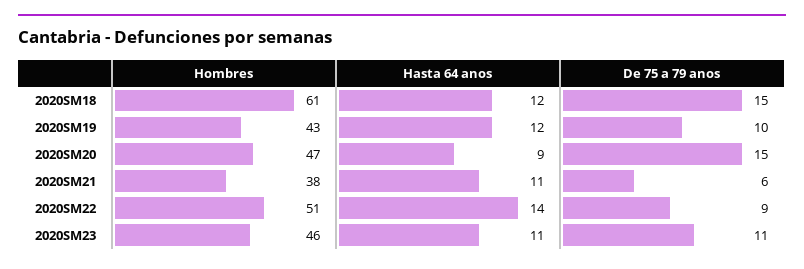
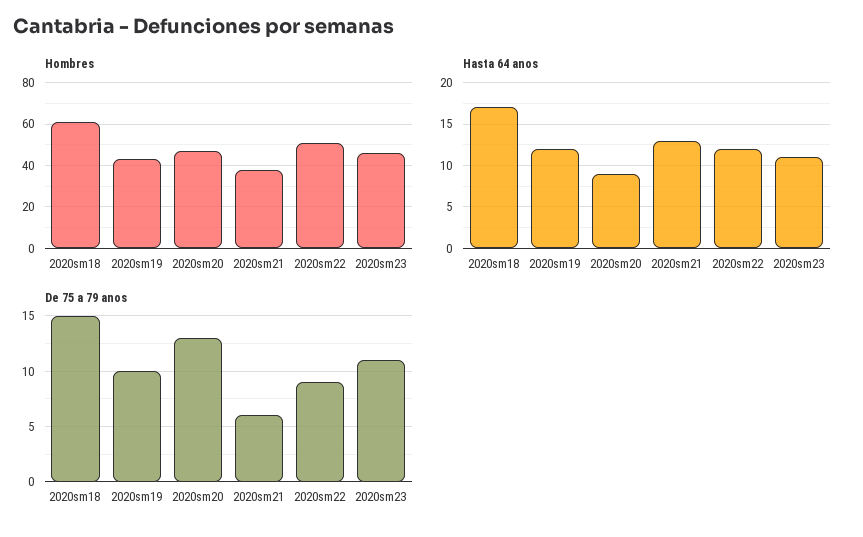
Hasta 64 anos, 2020SM18: 12 -> 17
De 75 a 79 anos, 2020SM20: 15 -> 13
Hasta 64 anos, 2020SM21: 11 -> 13
Hasta 64 anos, 2020SM22: 14 -> 12

